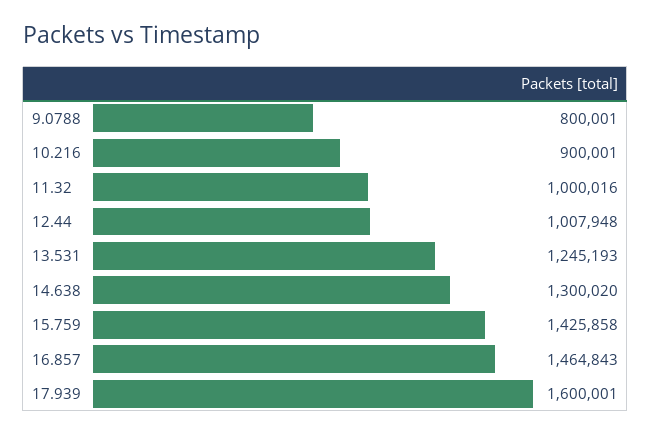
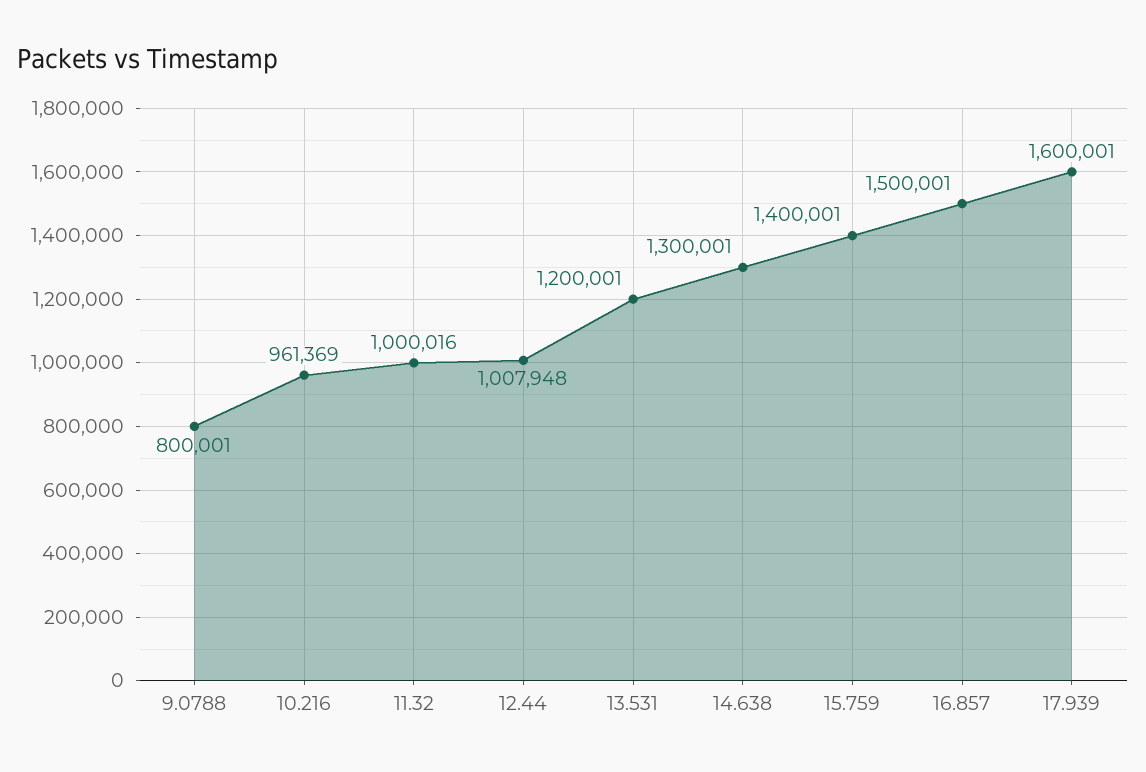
10.216: 900001 -> 961369
13.531: 1245193 -> 1200001
14.638: 1300020 -> 1300001
15.759: 1425858 -> 1400001
16.857: 1464843 -> 1500001

